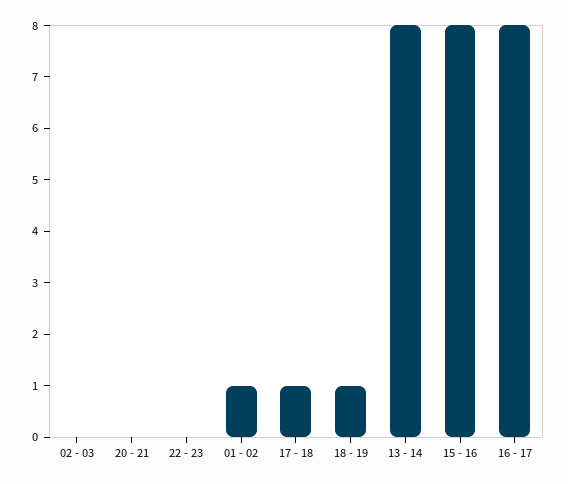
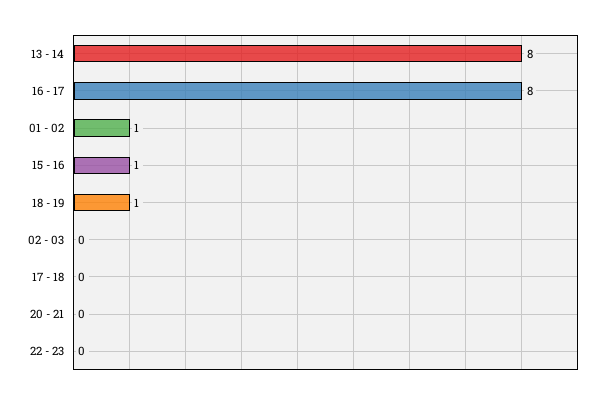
17 - 18: 1 -> 0
15 - 16: 8 -> 1

